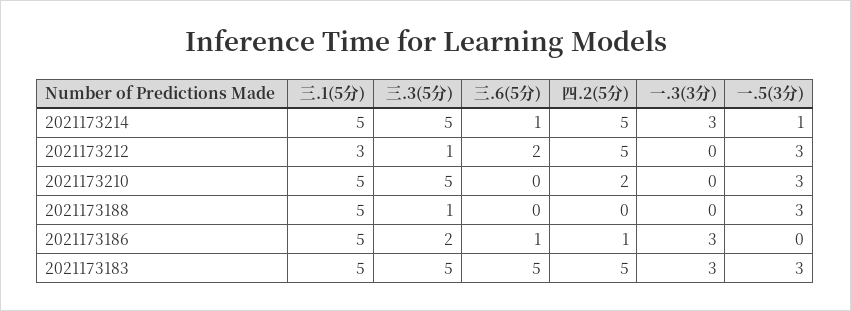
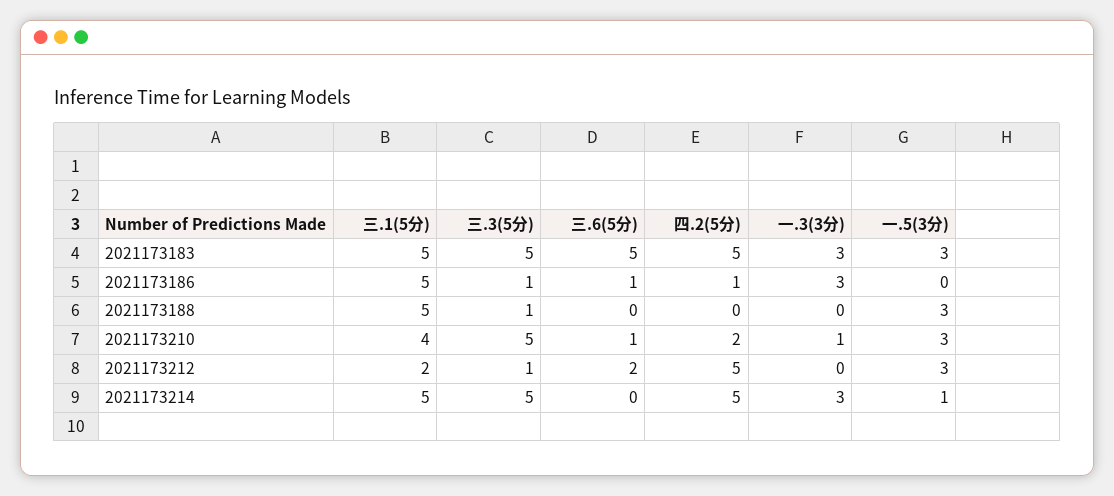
三.6(5分), 2021173214: 1 -> 0
三.1(5分), 2021173212: 3 -> 2
三.1(5分), 2021173210: 5 -> 4
三.6(5分), 2021173210: 0 -> 1
一.3(3分), 2021173210: 0 -> 1
三.3(5分), 2021173186: 2 -> 1

